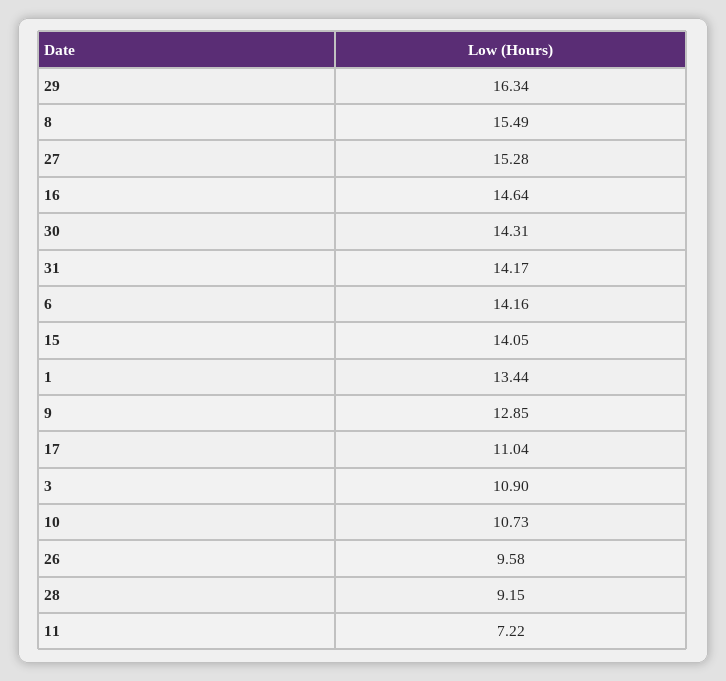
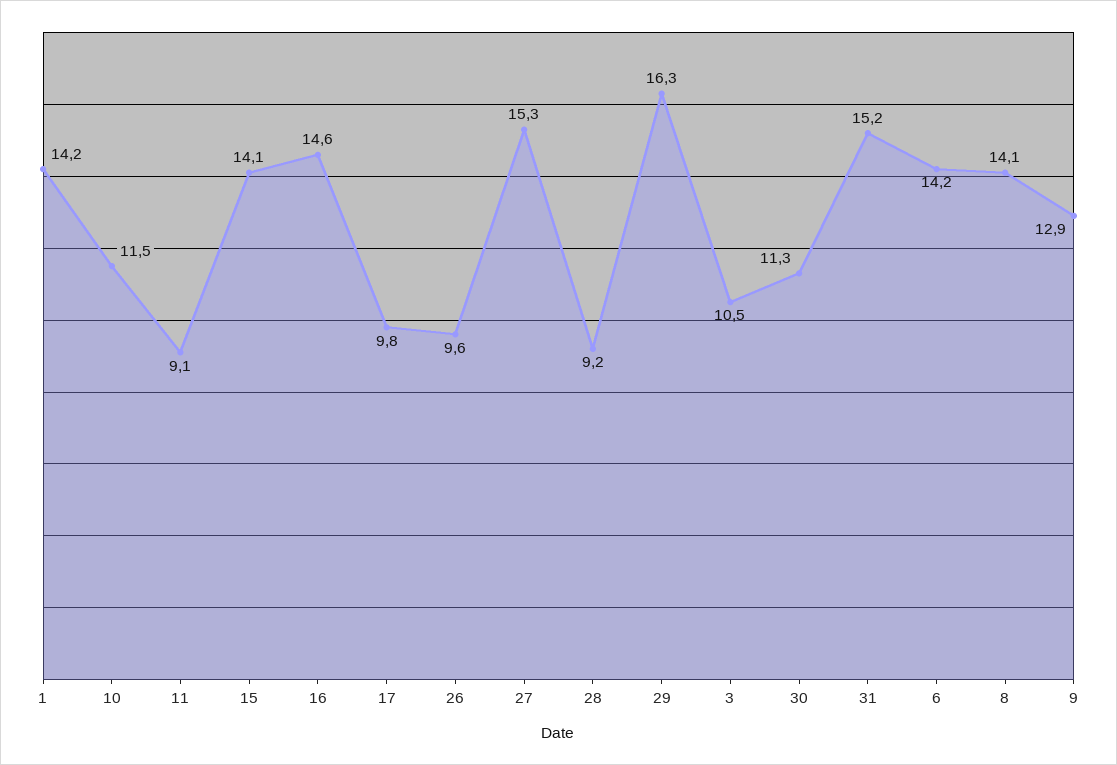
8: 15.49 -> 14.1
30: 14.31 -> 11.3
31: 14.17 -> 15.2
1: 13.44 -> 14.2
17: 11.04 -> 9.8
3: 10.9 -> 10.5
10: 10.73 -> 11.5
11: 7.22 -> 9.1

